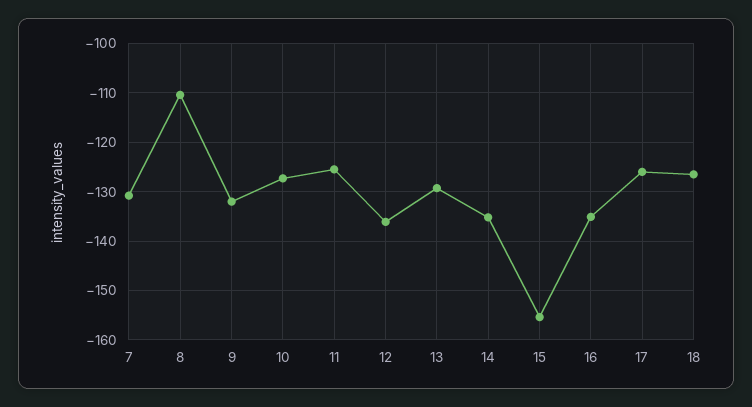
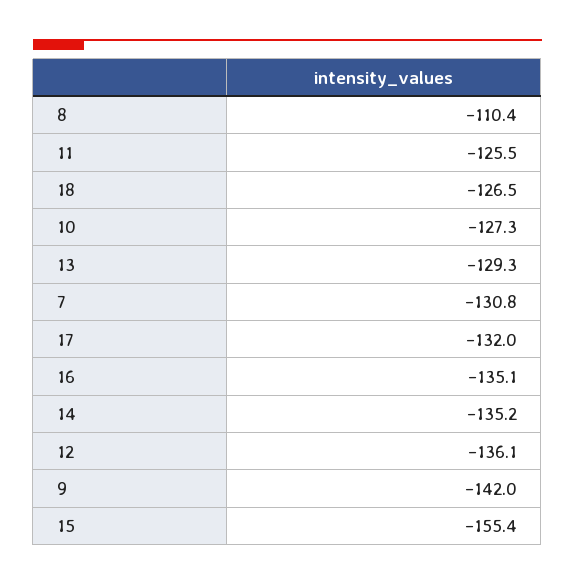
9: -132 -> -142
17: -126 -> -132

